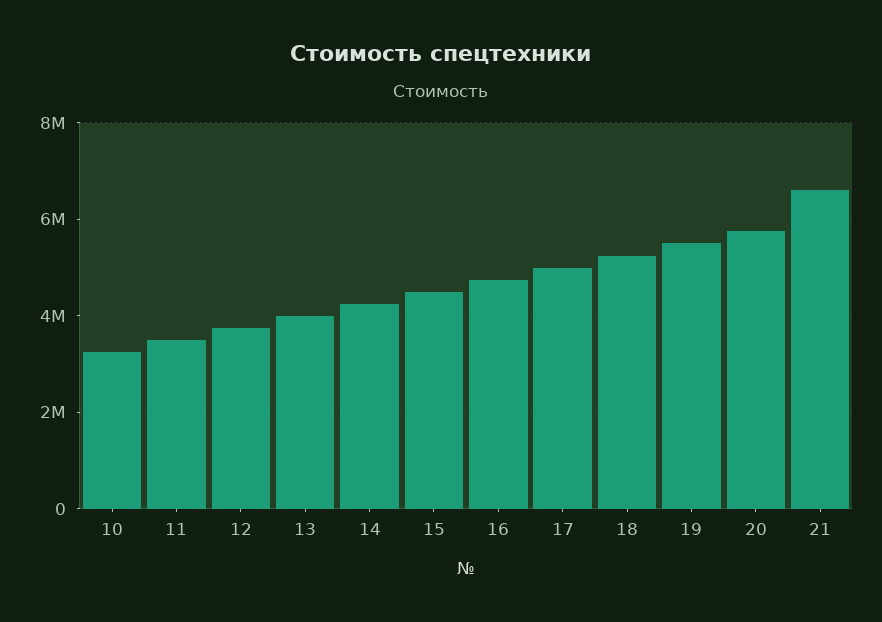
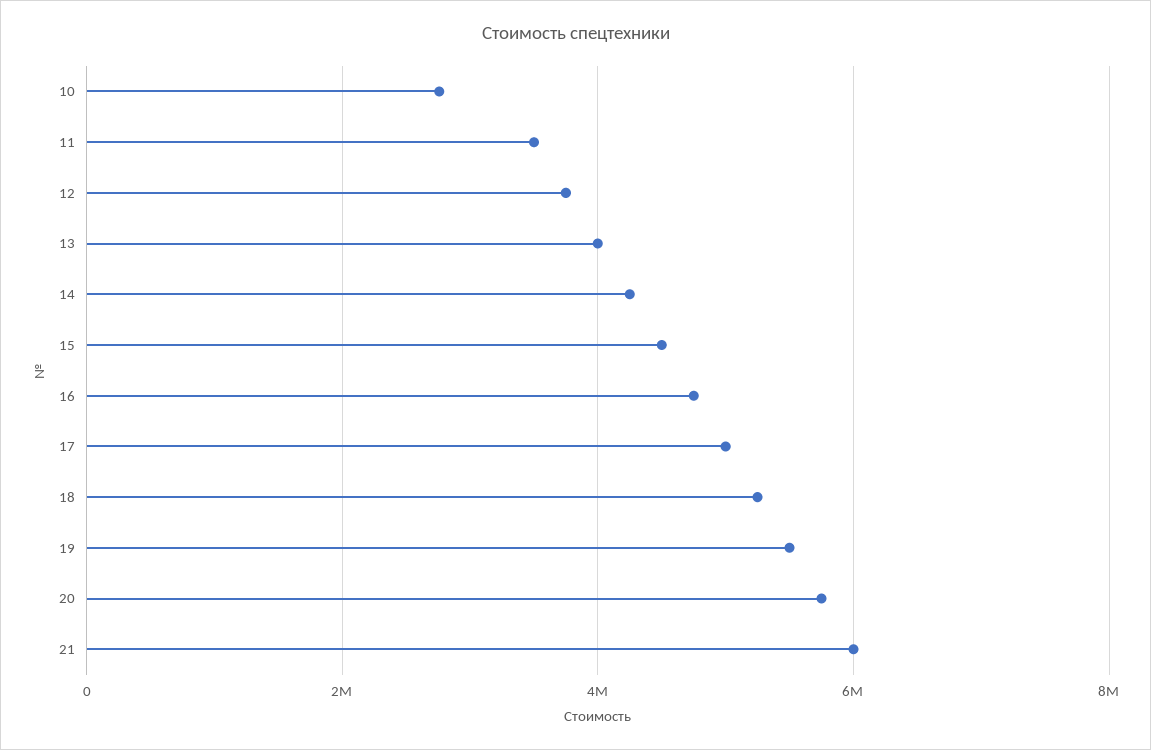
10: 3200000 -> 2800000
21: 6600000 -> 6000000

